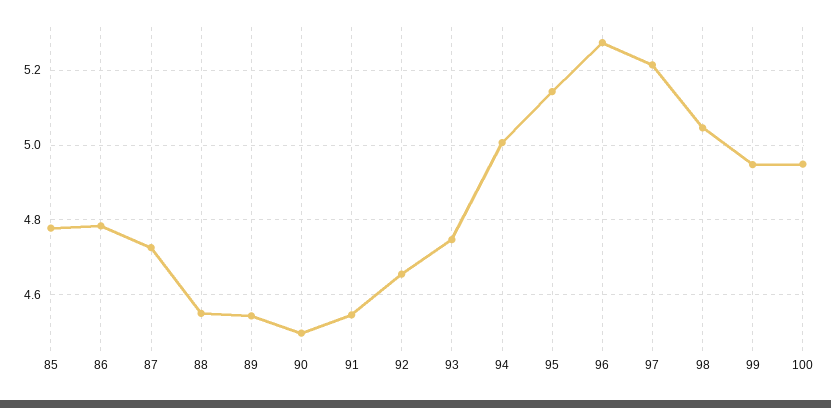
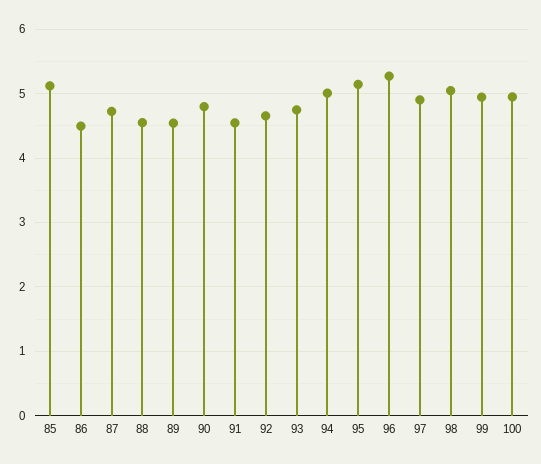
85: 4.78 -> 5.1
86: 4.78 -> 4.5
90: 4.5 -> 4.8
97: 5.22 -> 4.9

